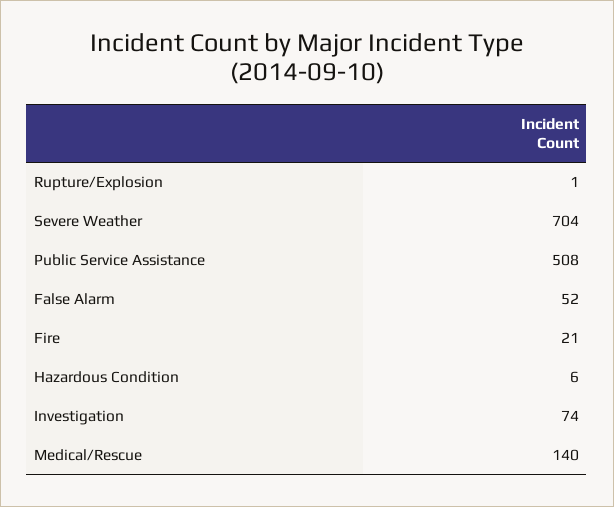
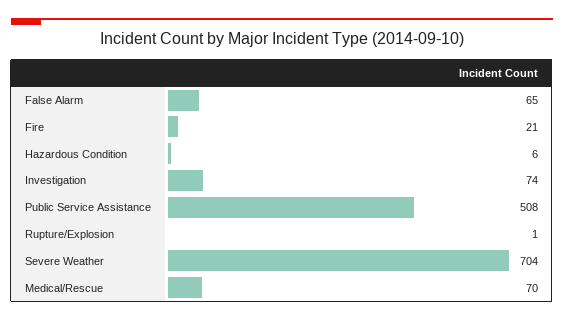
False Alarm: 52 -> 65
Medical/Rescue: 140 -> 70

